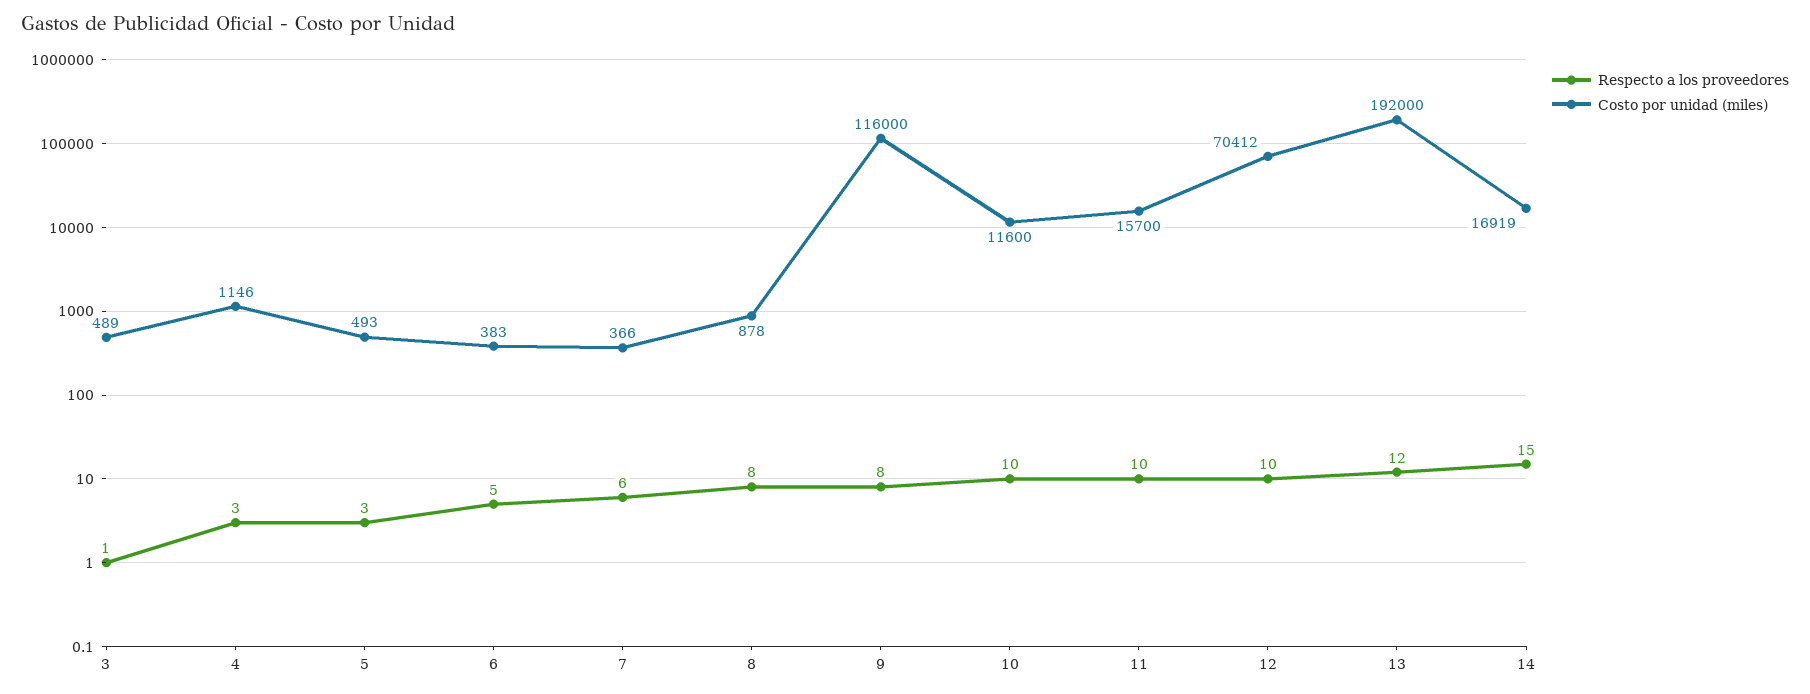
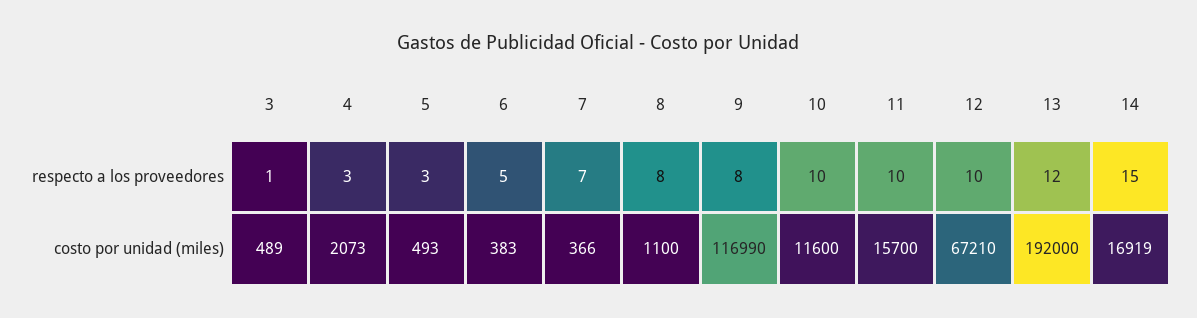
Costo por unidad (miles), 4: 1146 -> 2073
Respecto a los proveedores, 7: 6 -> 7
Costo por unidad (miles), 8: 878 -> 1100
Costo por unidad (miles), 9: 116000 -> 116990
Costo por unidad (miles), 12: 70412 -> 67210

